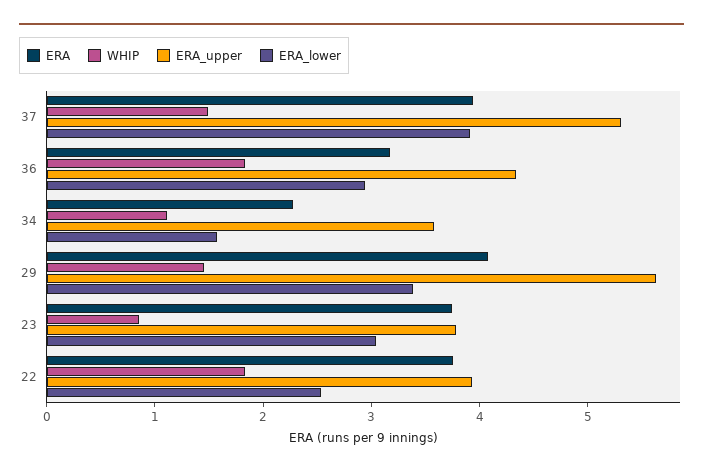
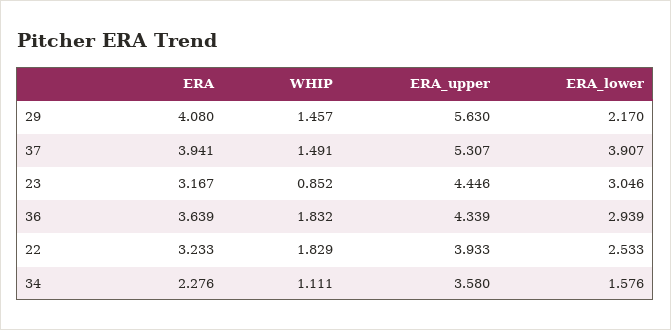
ERA, 36: 3.2 -> 3.639
ERA_lower, 29: 3.4 -> 2.17
ERA, 23: 3.8 -> 3.167
ERA_upper, 23: 3.8 -> 4.446
ERA, 22: 3.8 -> 3.233

